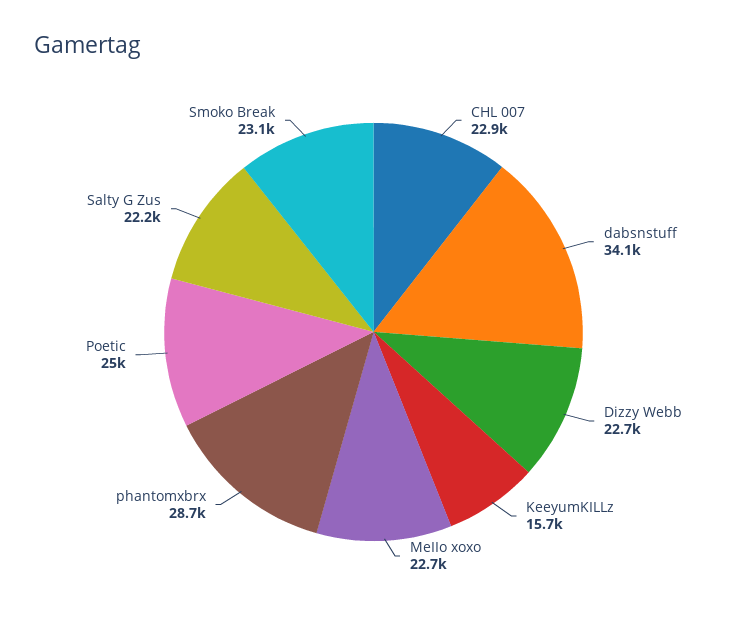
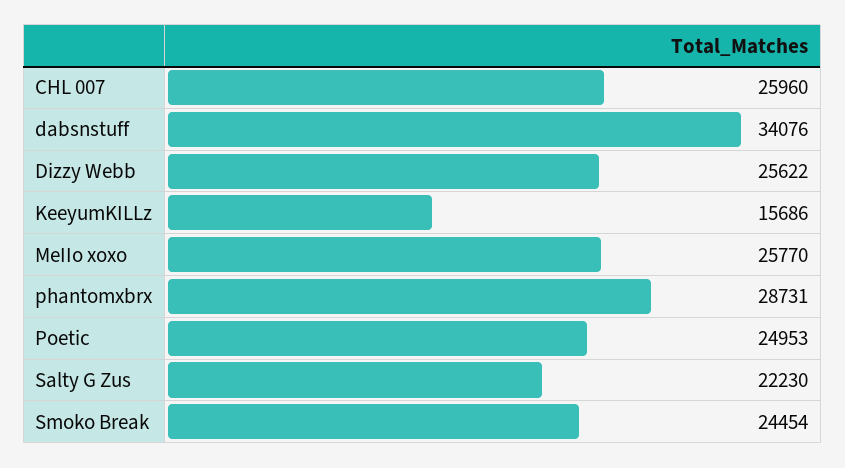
CHL 007: 22900 -> 25960
Dizzy Webb: 22700 -> 25622
MeIIo xoxo: 22700 -> 25770
Smoko Break: 23100 -> 24454

